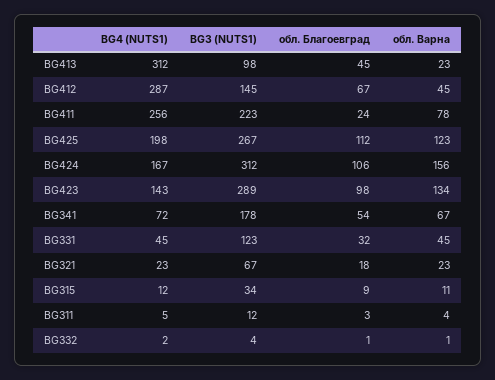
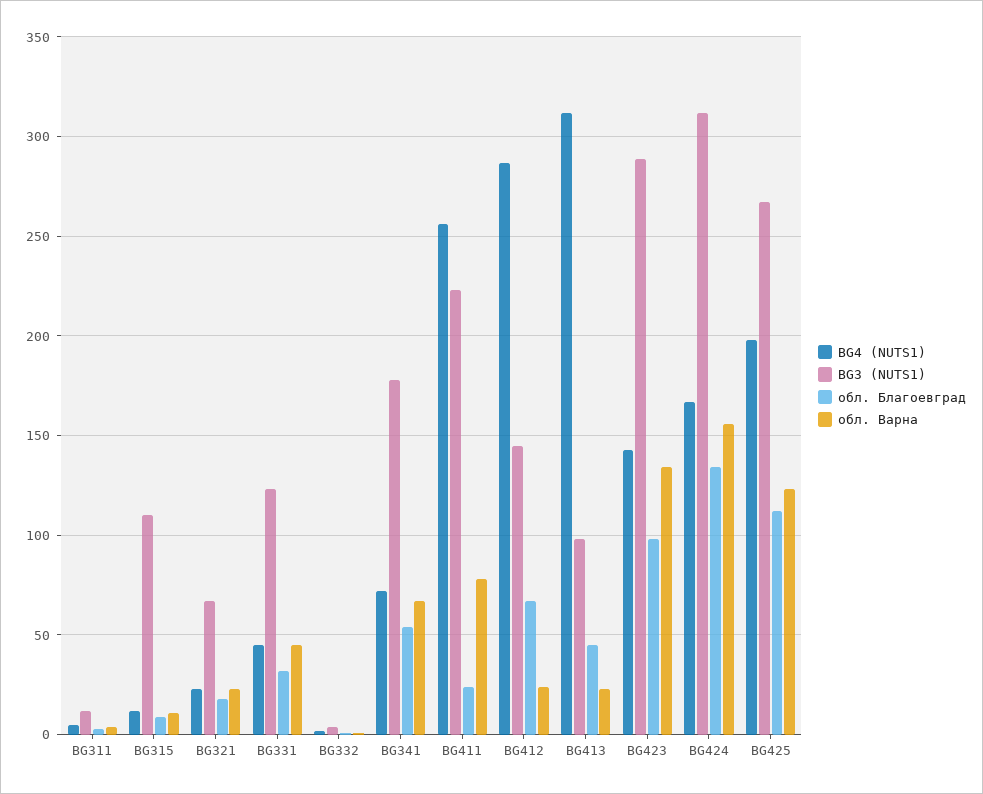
обл. Варна, BG412: 45 -> 25
обл. Благоевград, BG424: 106 -> 135
BG3 (NUTS1), BG315: 34 -> 110

